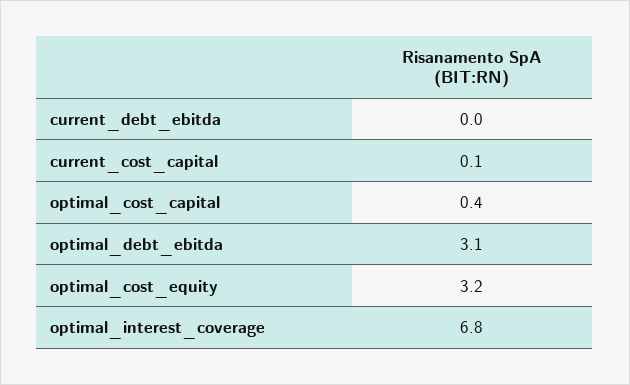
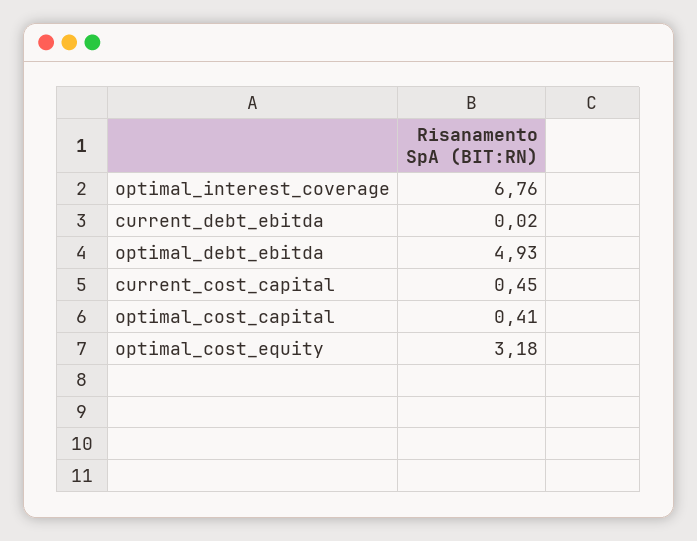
current_cost_capital: 0.1 -> 0.45
optimal_debt_ebitda: 3.1 -> 4.93

